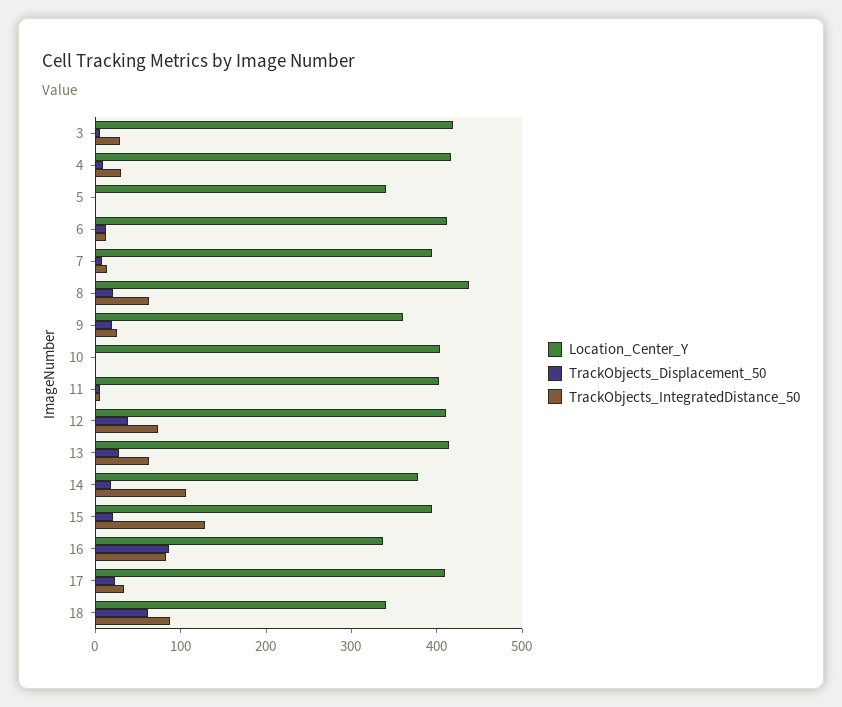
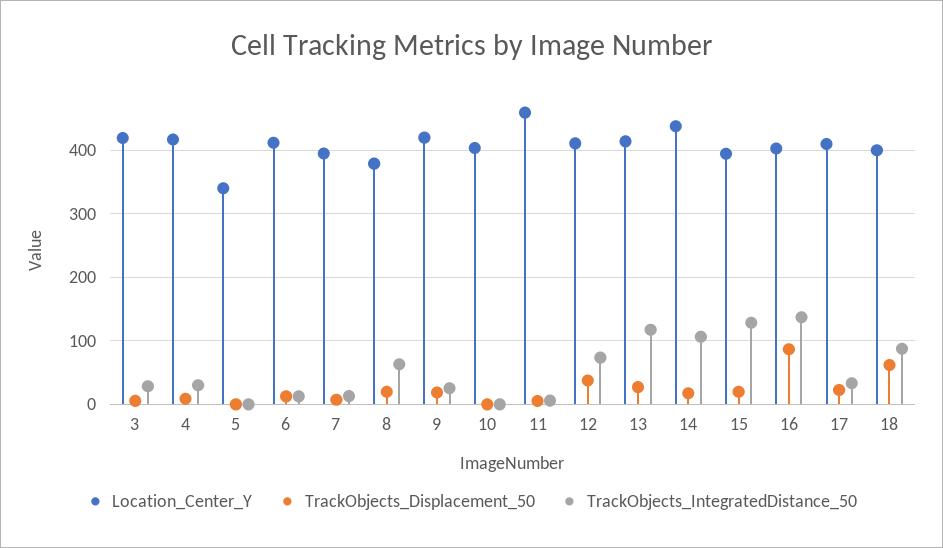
Location_Center_Y, 8: 440 -> 380
Location_Center_Y, 9: 360 -> 420
Location_Center_Y, 11: 400 -> 460
TrackObjects_IntegratedDistance_50, 13: 60 -> 120
Location_Center_Y, 14: 380 -> 440
Location_Center_Y, 16: 340 -> 400
TrackObjects_IntegratedDistance_50, 16: 80 -> 140
Location_Center_Y, 18: 340 -> 400

